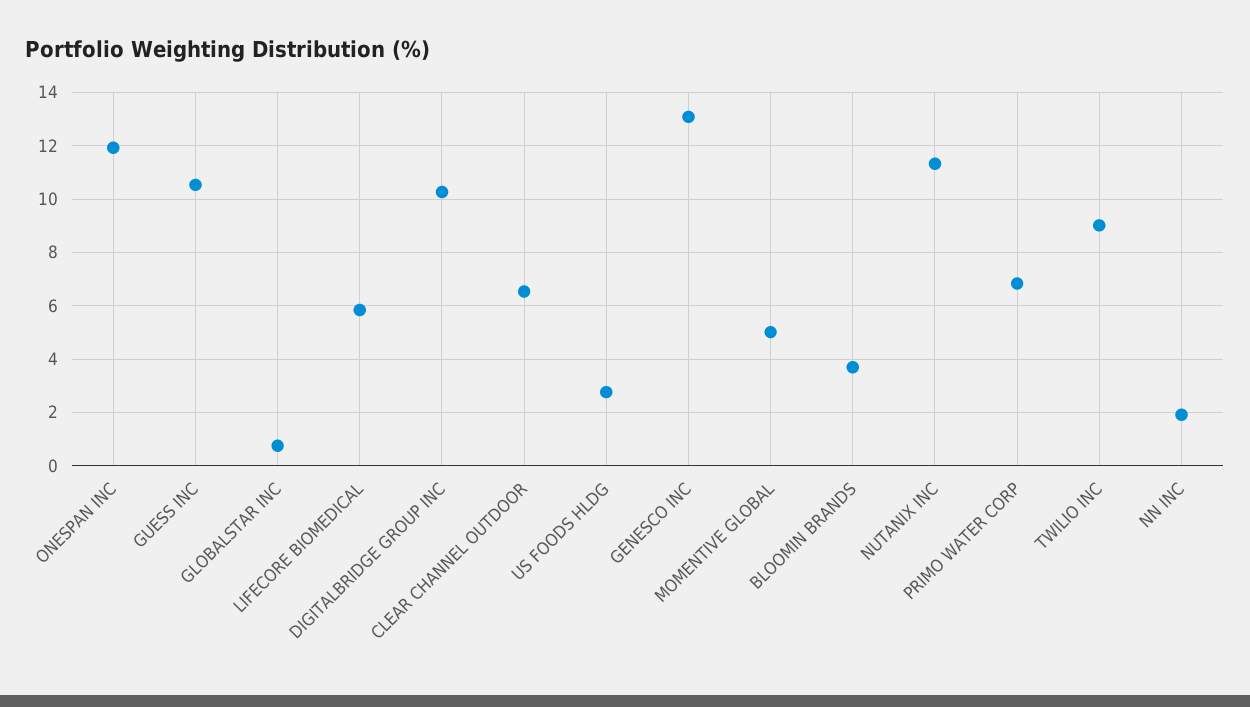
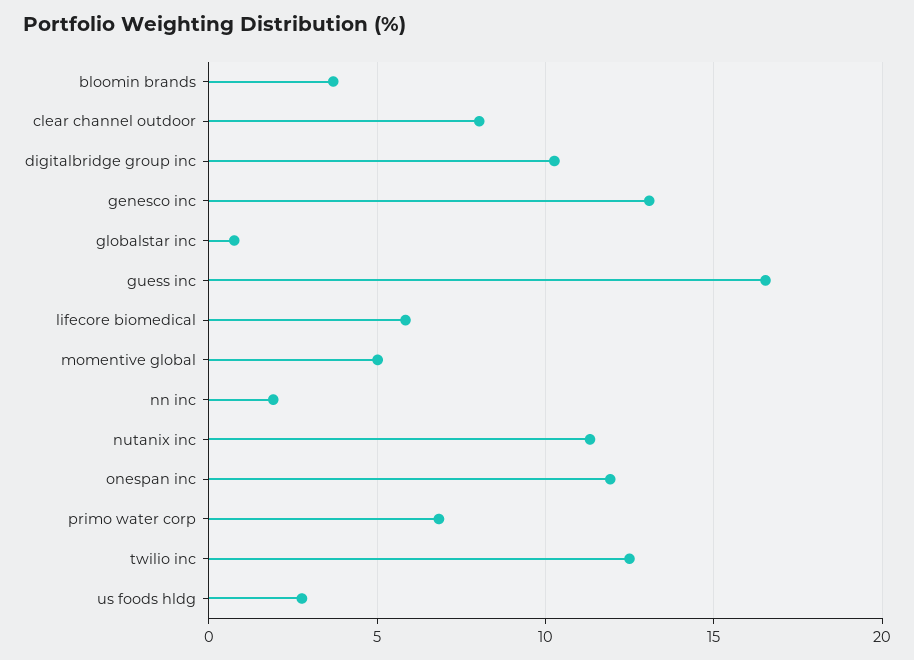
GUESS INC: 10.5 -> 16.5
CLEAR CHANNEL OUTDOOR: 6.5 -> 8
TWILIO INC: 9 -> 12.5

